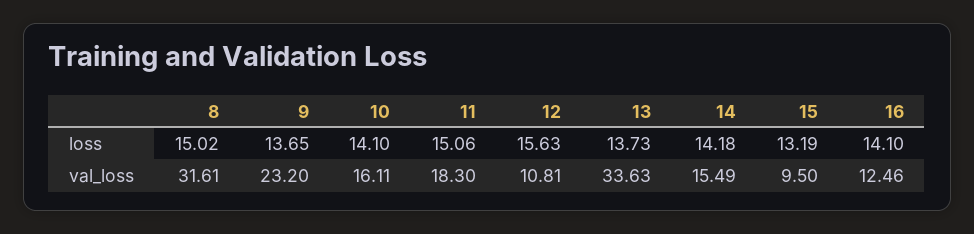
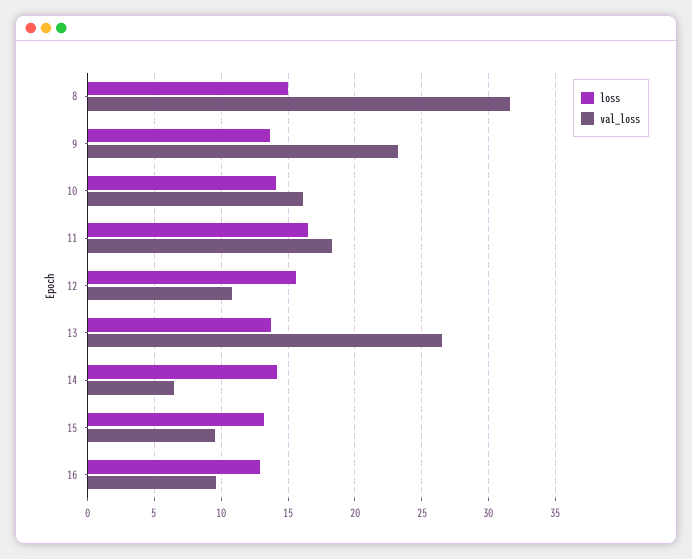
loss, 11: 15.06 -> 16.5
loss, 16: 14.1 -> 13
val_loss, 13: 33.63 -> 26.5
val_loss, 14: 15.49 -> 6.5
val_loss, 16: 12.46 -> 9.5

